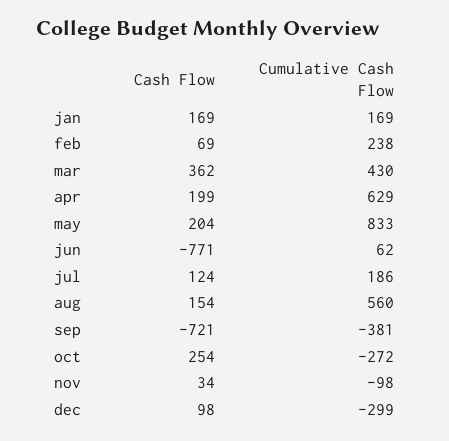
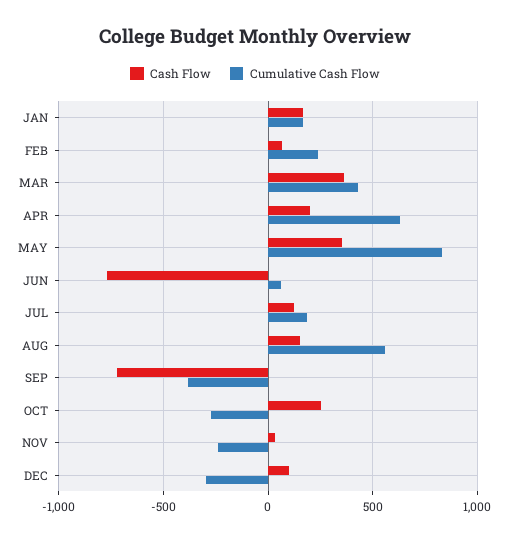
Cash Flow, may: 204 -> 350
Cumulative Cash Flow, nov: -98 -> -250

